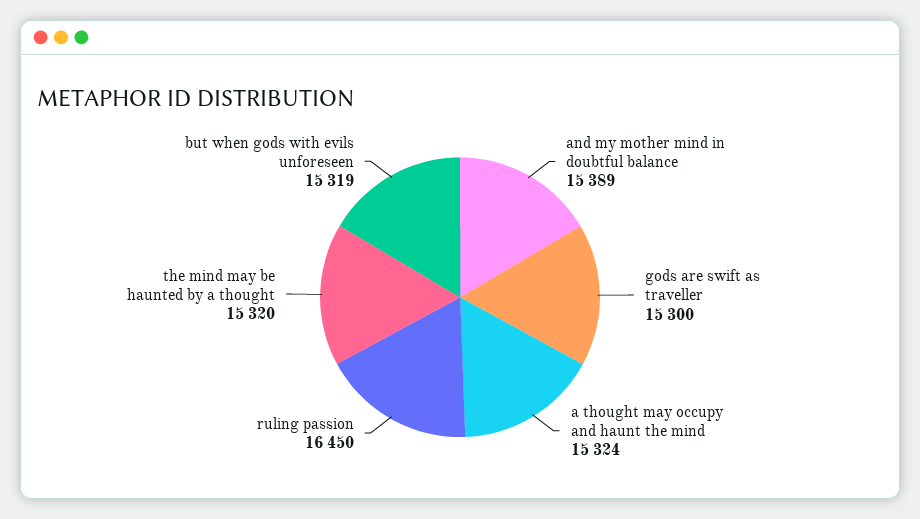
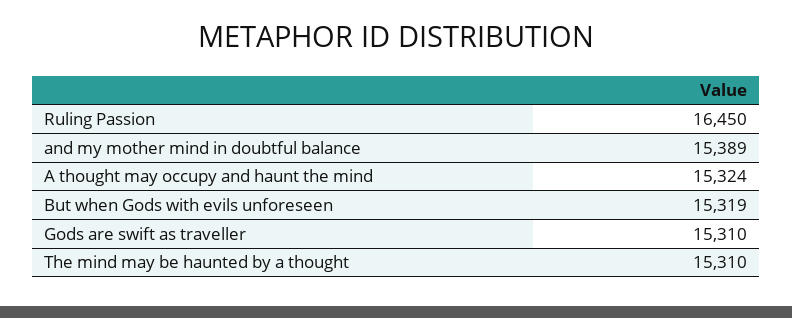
gods are swift as traveller: 15300 -> 15310
the mind may be haunted by a thought: 15320 -> 15310

